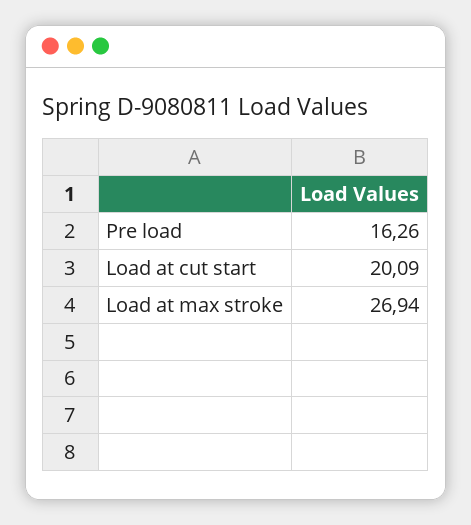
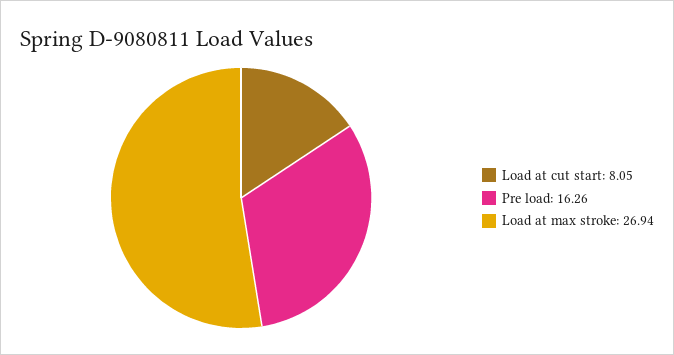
Load at cut start: 20.09 -> 8.05

